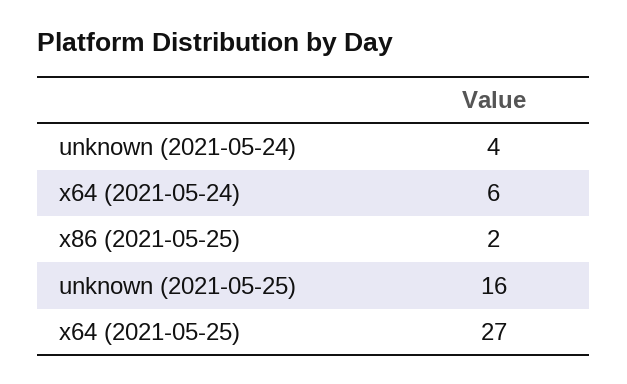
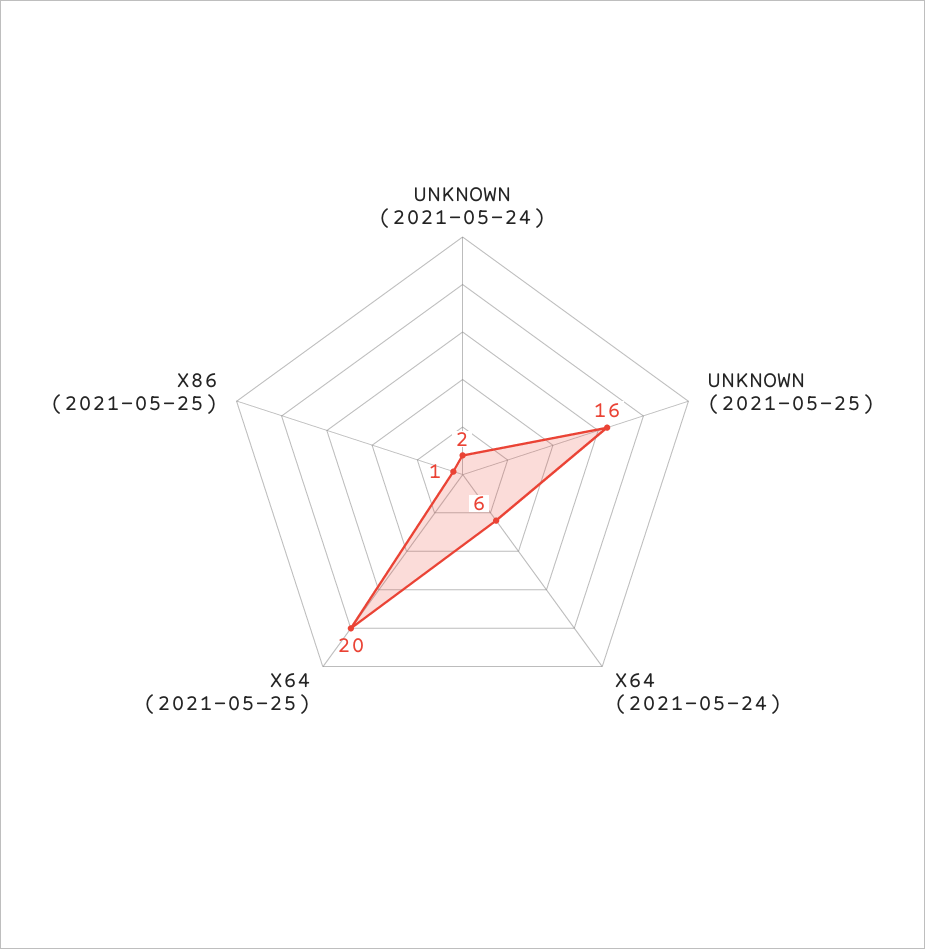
unknown (2021-05-24): 4 -> 2
x86 (2021-05-25): 2 -> 1
x64 (2021-05-25): 27 -> 20

